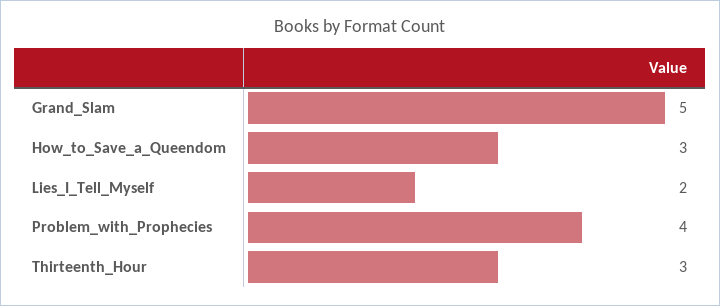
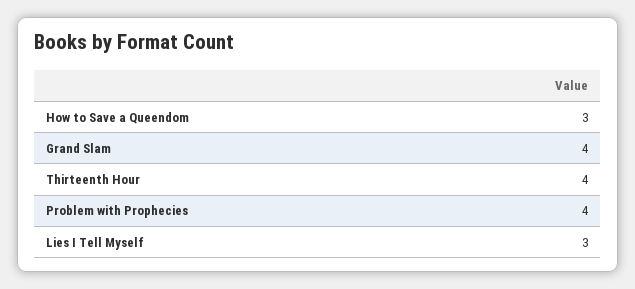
Grand_Slam: 5 -> 4
Lies_I_Tell_Myself: 2 -> 3
Thirteenth_Hour: 3 -> 4

